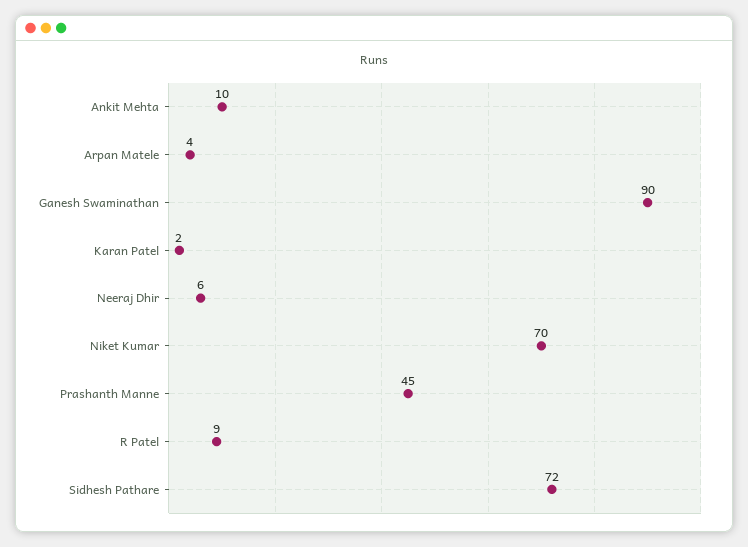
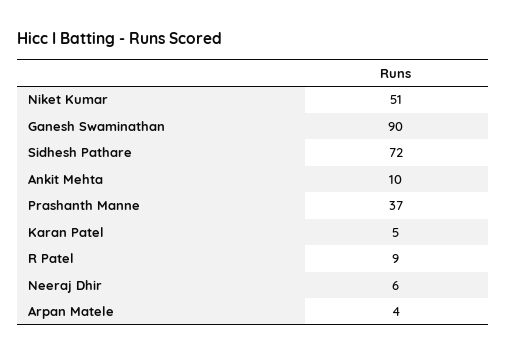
Karan Patel: 2 -> 5
Niket Kumar: 70 -> 51
Prashanth Manne: 45 -> 37

